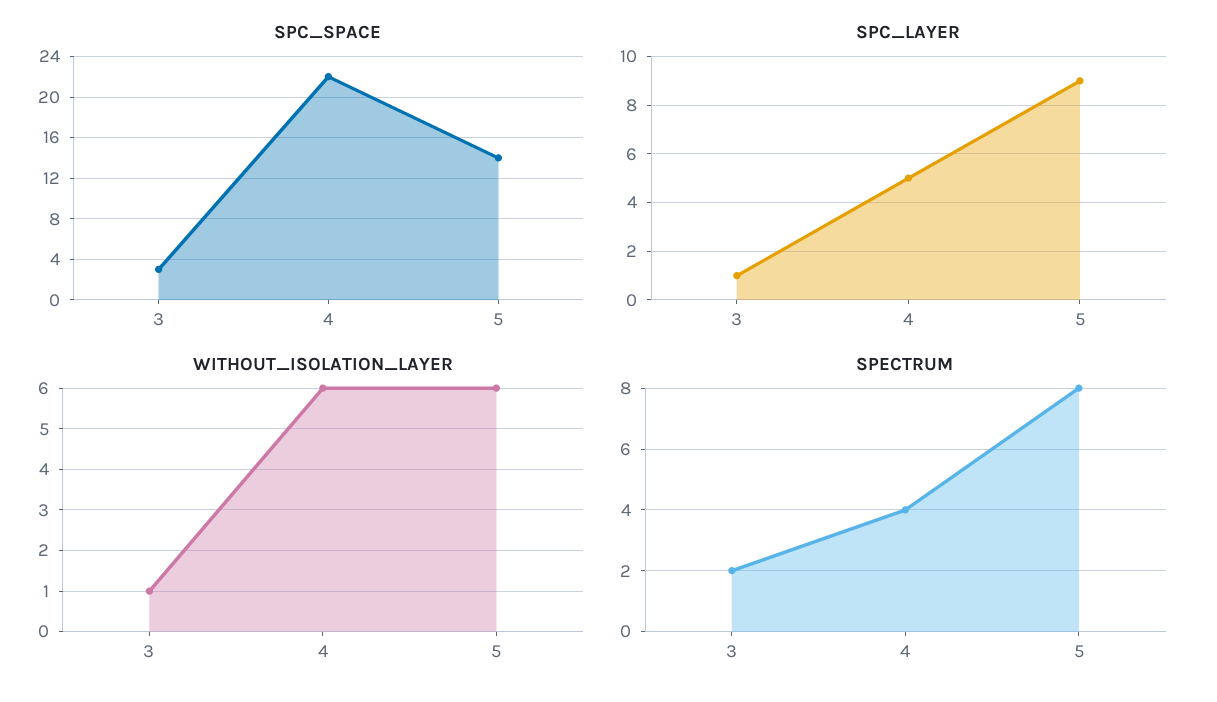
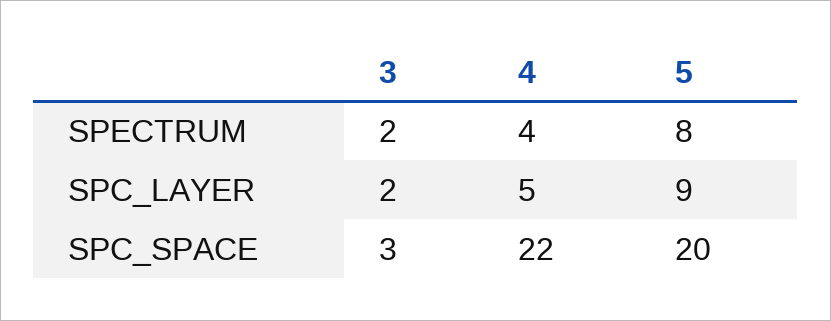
SPC_SPACE, 5: 14 -> 20
SPC_LAYER, 3: 1 -> 2
WITHOUT_ISOLATION_LAYER, 3: 1 -> none
WITHOUT_ISOLATION_LAYER, 4: 6 -> none
WITHOUT_ISOLATION_LAYER, 5: 6 -> none

